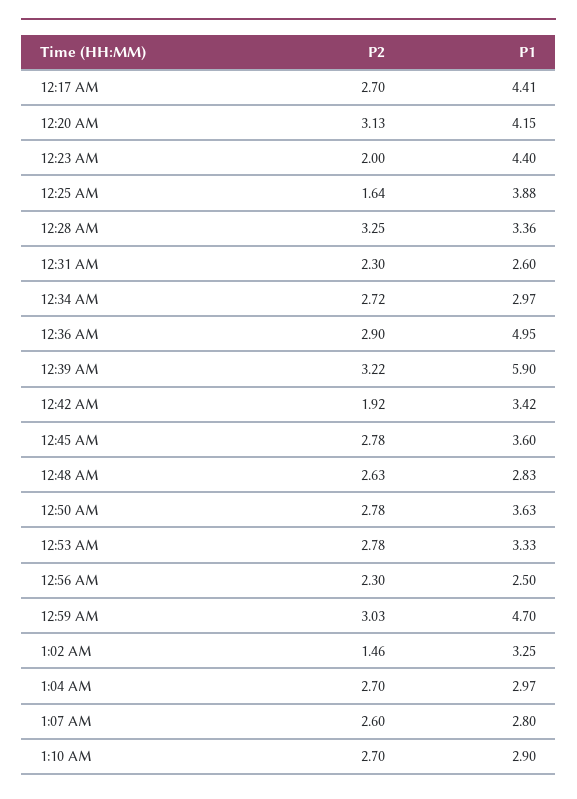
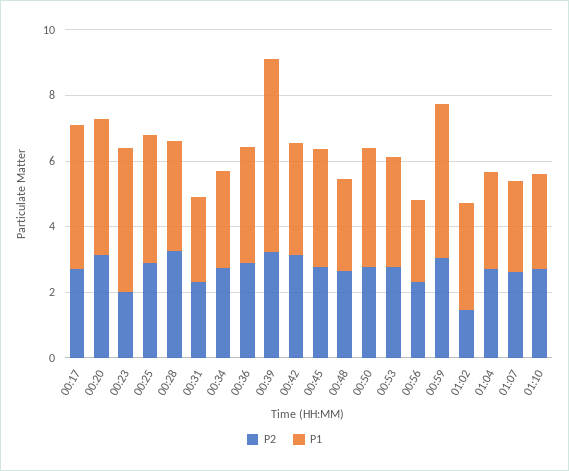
P2, 12:25 AM: 1.64 -> 3
P1, 12:36 AM: 4.95 -> 3.5
P2, 12:42 AM: 1.92 -> 3

